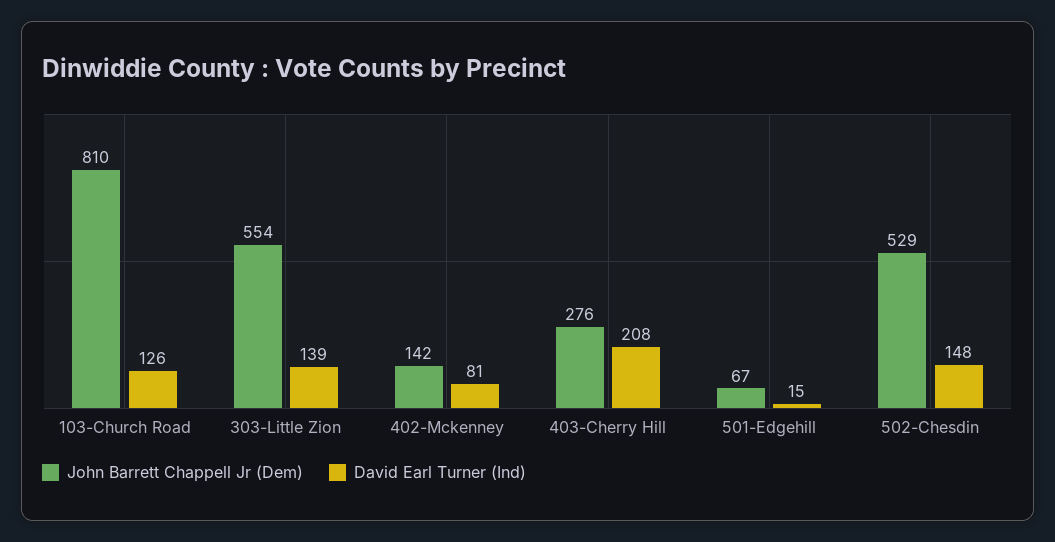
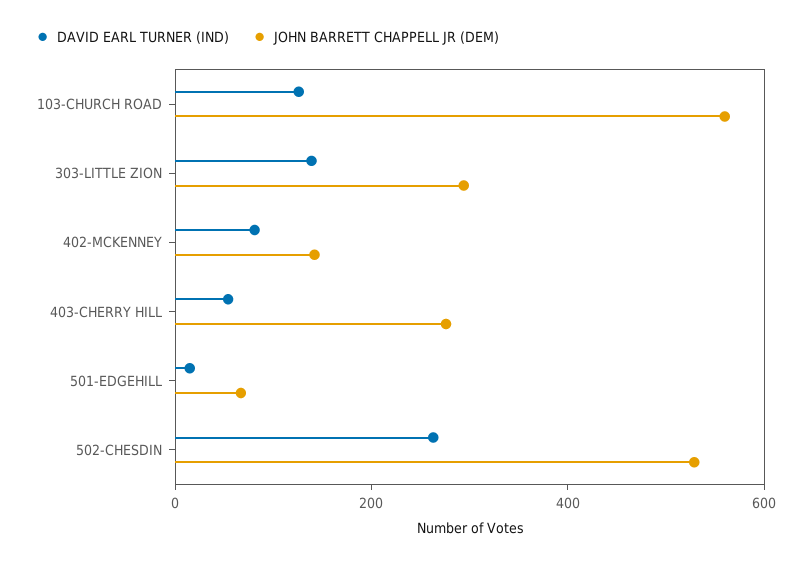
John Barrett Chappell Jr (Dem), 103-Church Road: 810 -> 550
John Barrett Chappell Jr (Dem), 303-Little Zion: 554 -> 300
David Earl Turner (Ind), 403-Cherry Hill: 208 -> 50
David Earl Turner (Ind), 502-Chesdin: 148 -> 250

